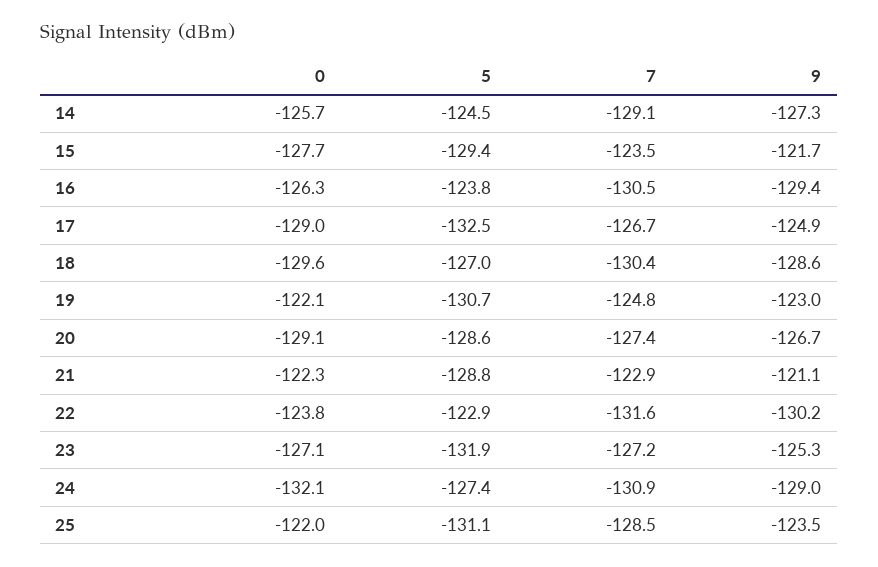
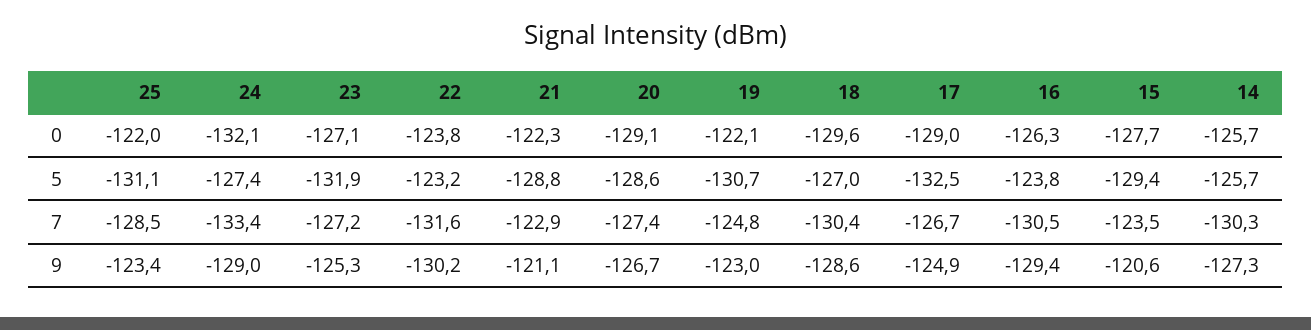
5, 14: -124.5 -> -125.7
7, 14: -129.1 -> -130.3
9, 15: -121.7 -> -120.6
5, 22: -122.9 -> -123.2
7, 24: -130.9 -> -133.4
9, 25: -123.5 -> -123.4

